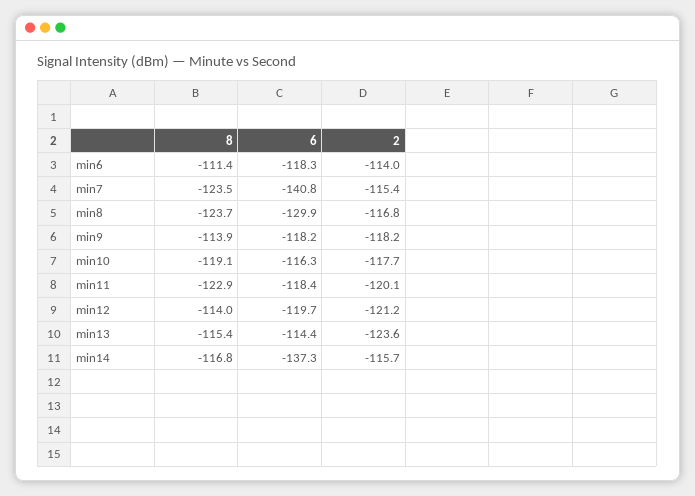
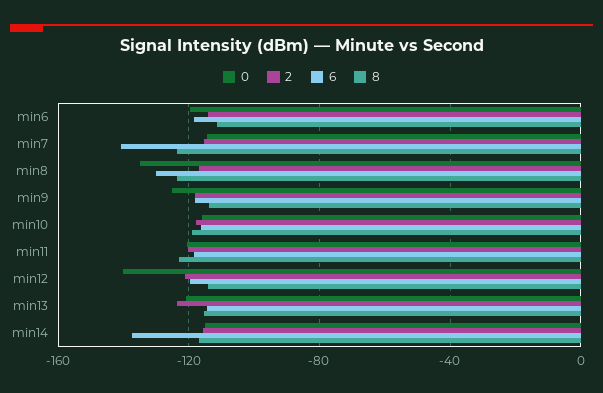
0, min6: none -> -120
0, min7: none -> -115
0, min8: none -> -135
0, min9: none -> -125
0, min10: none -> -115
0, min11: none -> -120
0, min12: none -> -140
0, min13: none -> -120
0, min14: none -> -115

